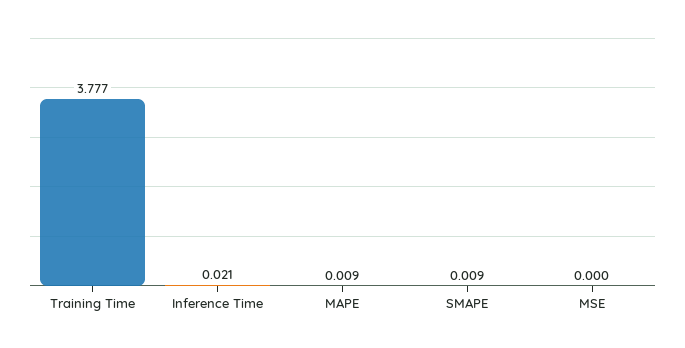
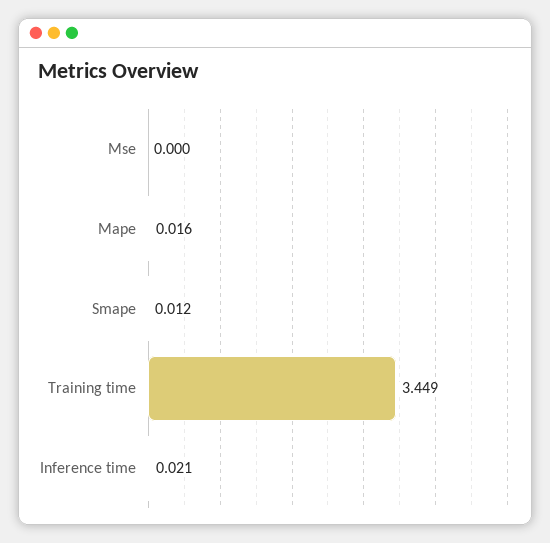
Training Time: 3.777 -> 3.449
MAPE: 0.009 -> 0.016
SMAPE: 0.009 -> 0.012

